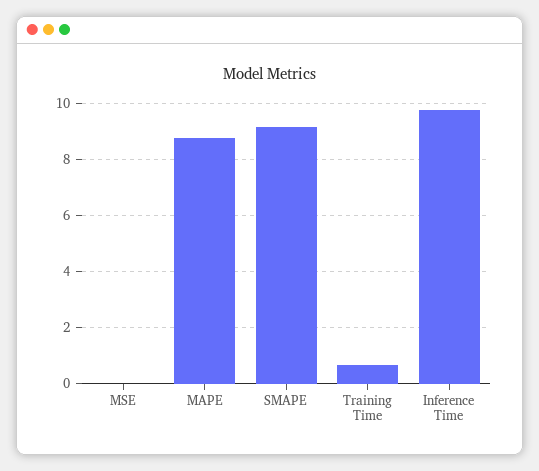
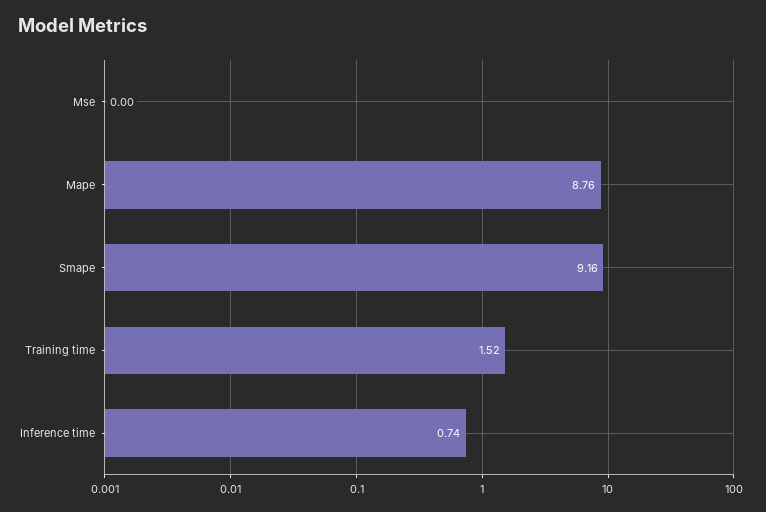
Training Time: 0.75 -> 1.52
Inference Time: 9.75 -> 0.74

